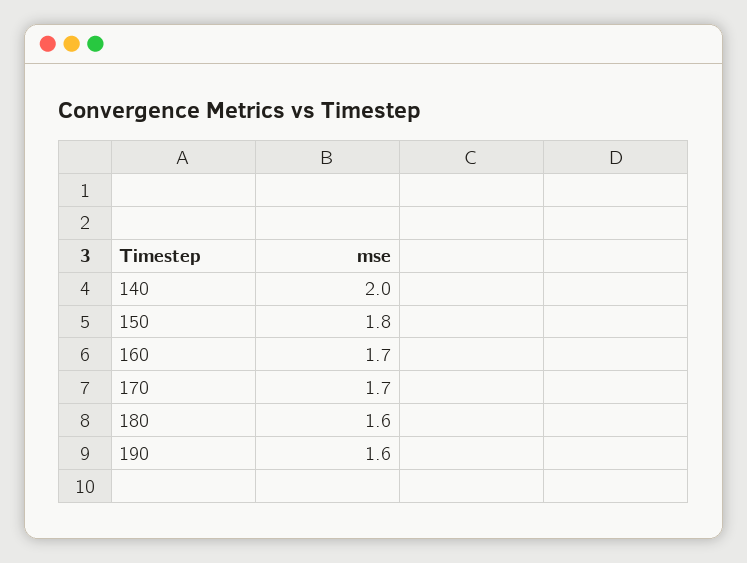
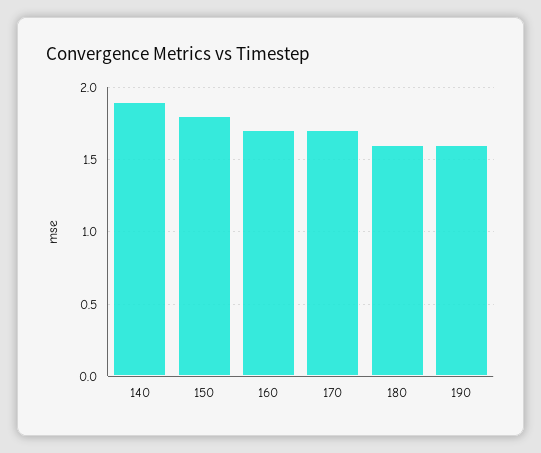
140: 2 -> 1.9

